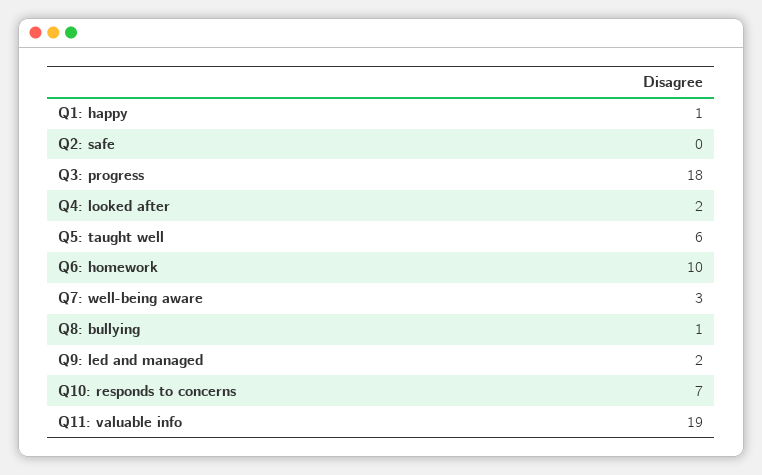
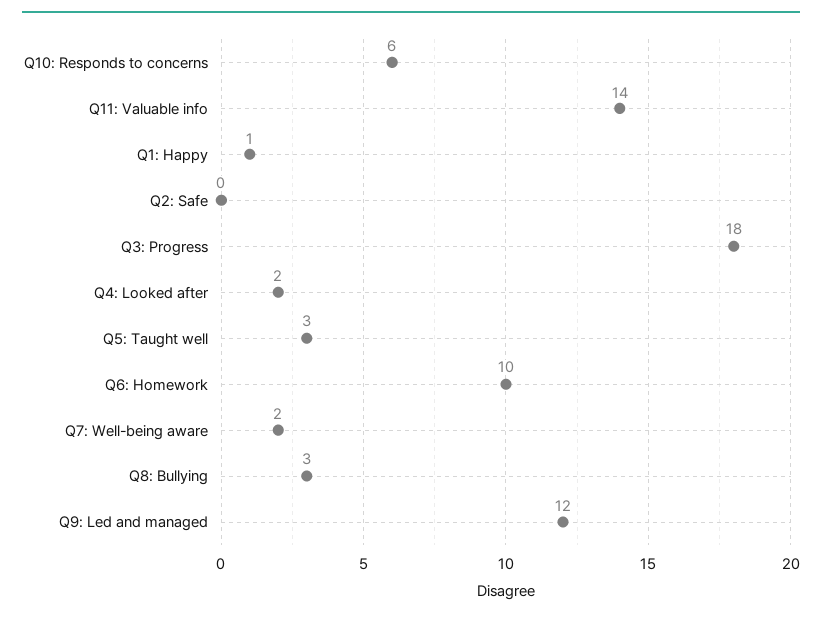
Q5: taught well: 6 -> 3
Q7: well-being aware: 3 -> 2
Q8: bullying: 1 -> 3
Q9: led and managed: 2 -> 12
Q10: responds to concerns: 7 -> 6
Q11: valuable info: 19 -> 14

